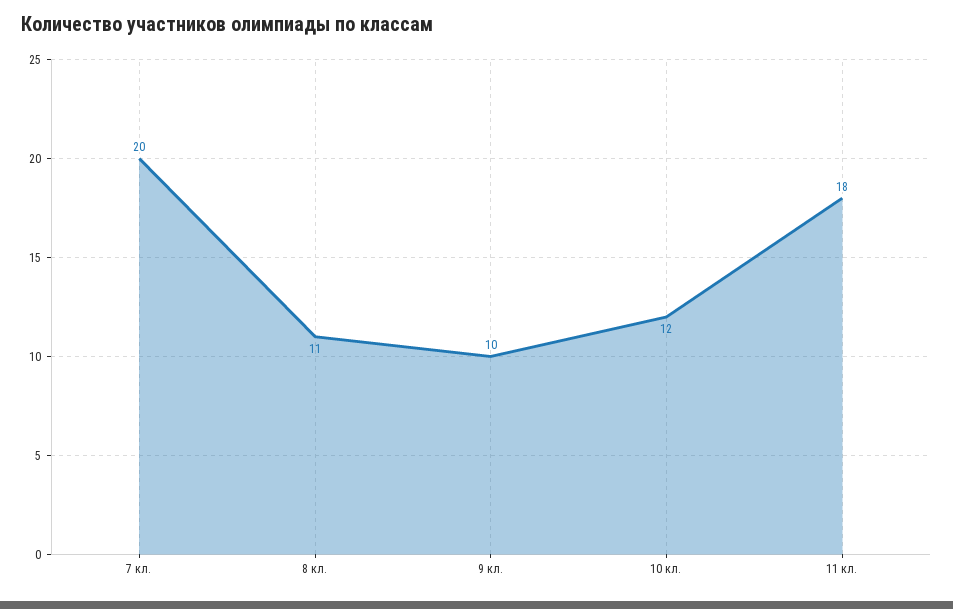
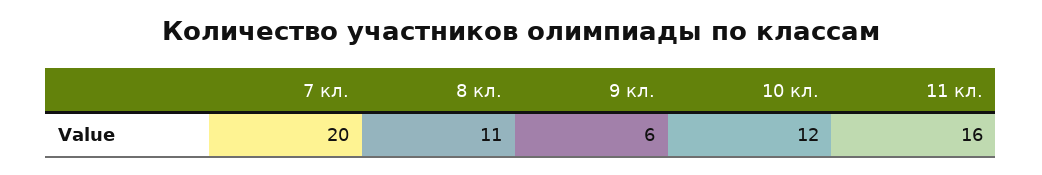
9 кл.: 10 -> 6
11 кл.: 18 -> 16

